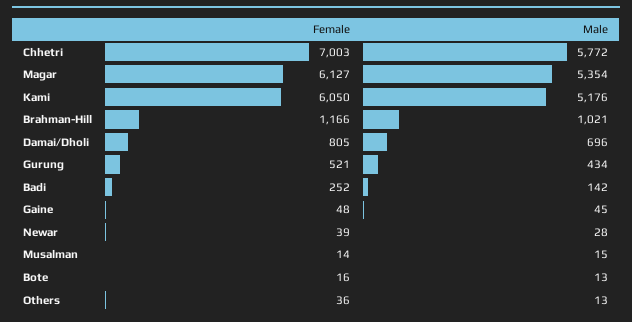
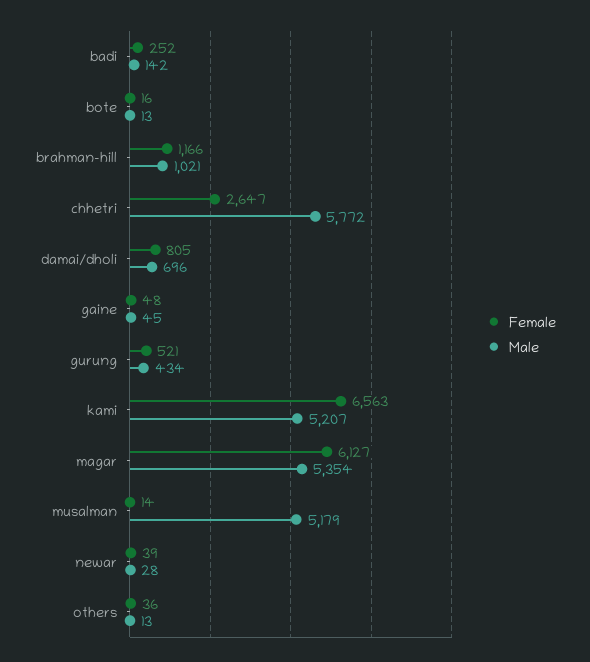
Female, Chhetri: 7003 -> 2647
Female, Kami: 6050 -> 6563
Male, Kami: 5176 -> 5207
Male, Musalman: 15 -> 5179

